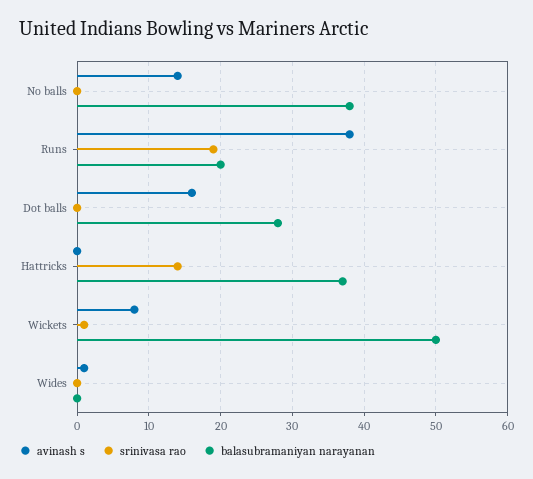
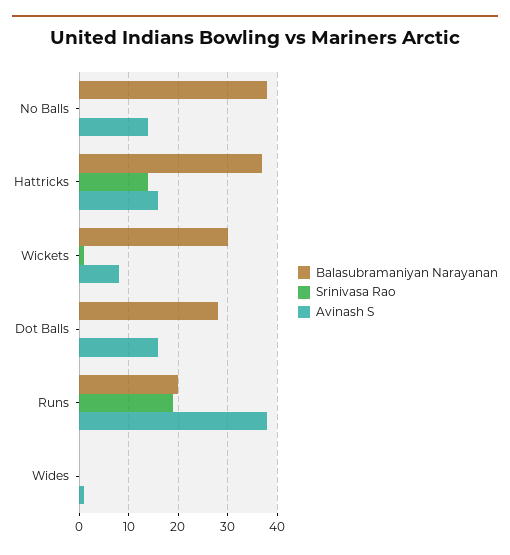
avinash s, Hattricks: 0 -> 15
balasubramaniyan narayanan, Wickets: 50 -> 30

